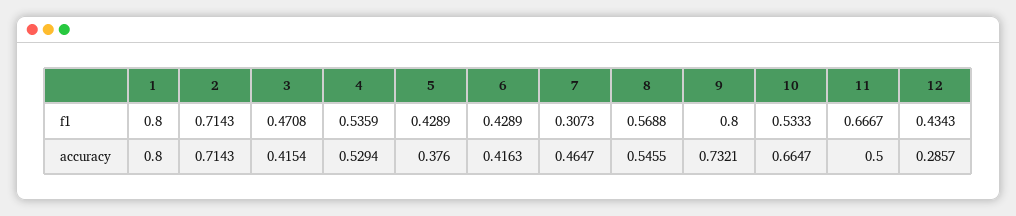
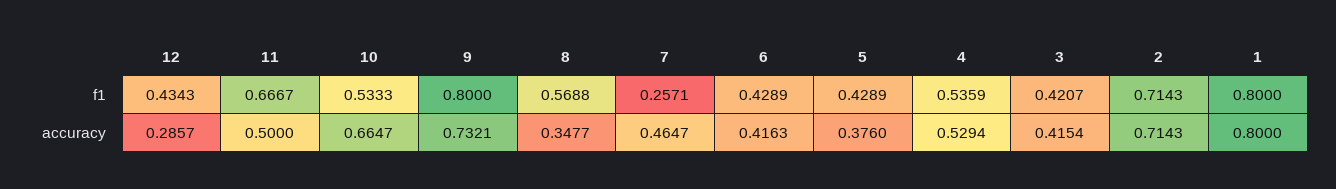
3, f1: 0.4708 -> 0.4207
7, f1: 0.3073 -> 0.2571
8, accuracy: 0.5455 -> 0.3477

